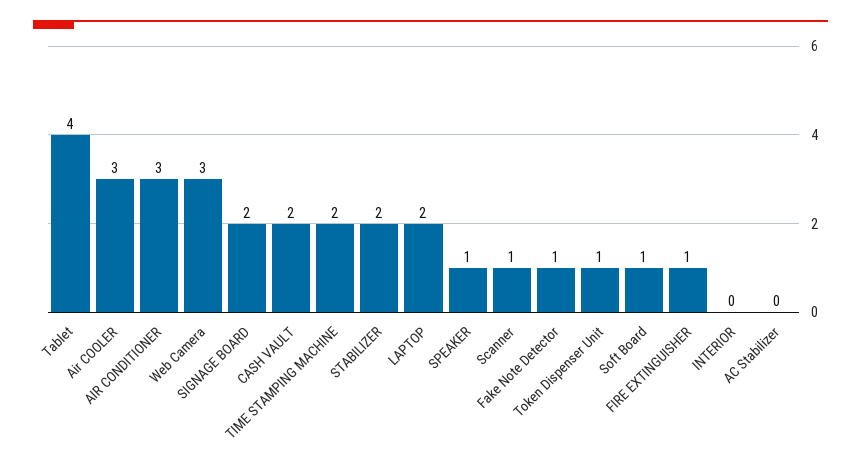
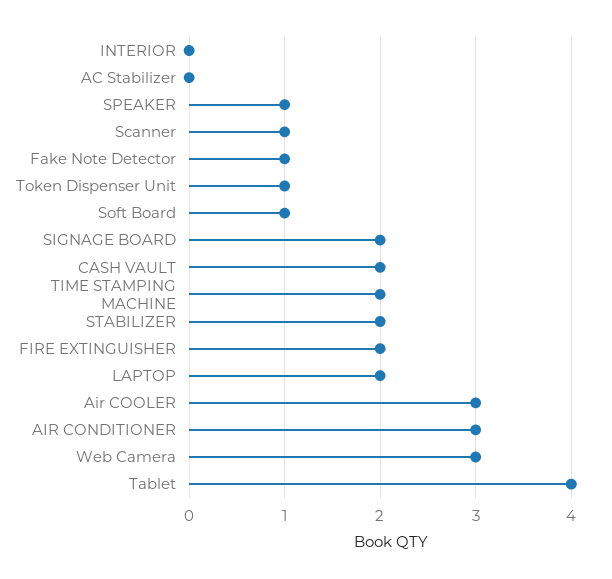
FIRE EXTINGUISHER: 1 -> 2

